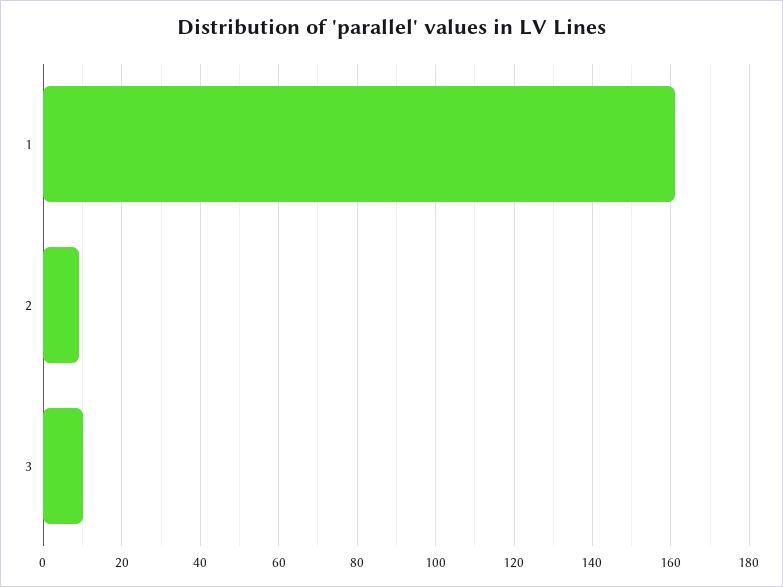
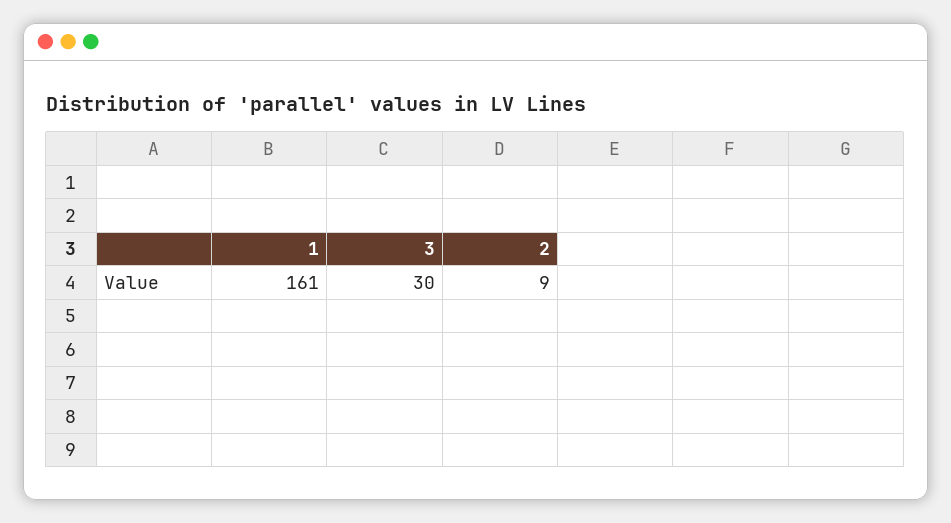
3: 10 -> 30

